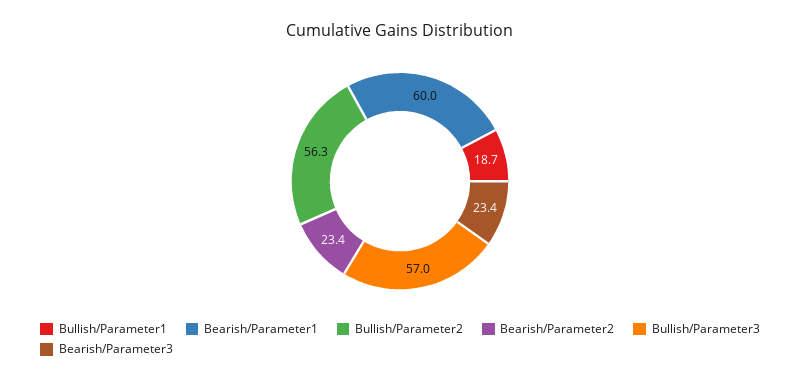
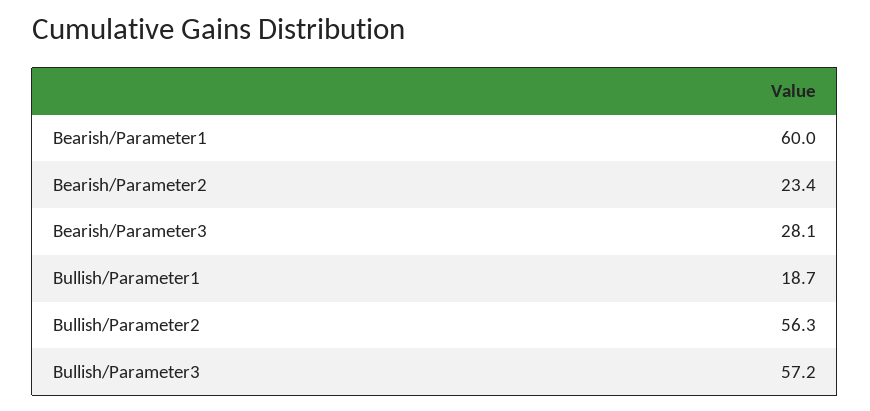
Bullish/Parameter3: 57 -> 57.2
Bearish/Parameter3: 23.4 -> 28.1

